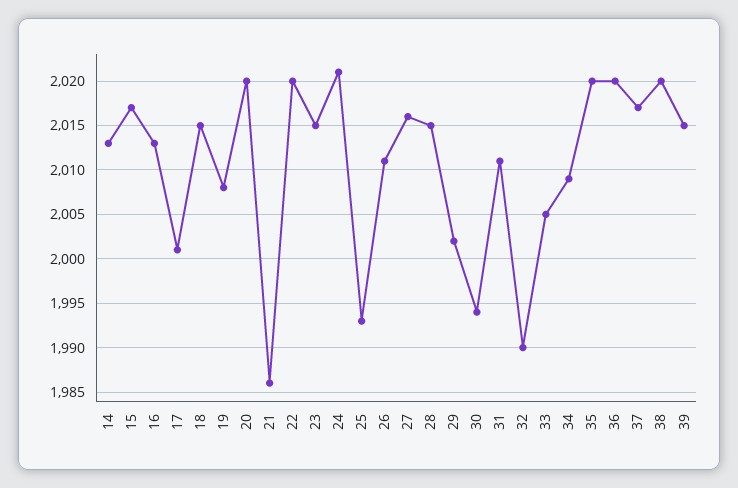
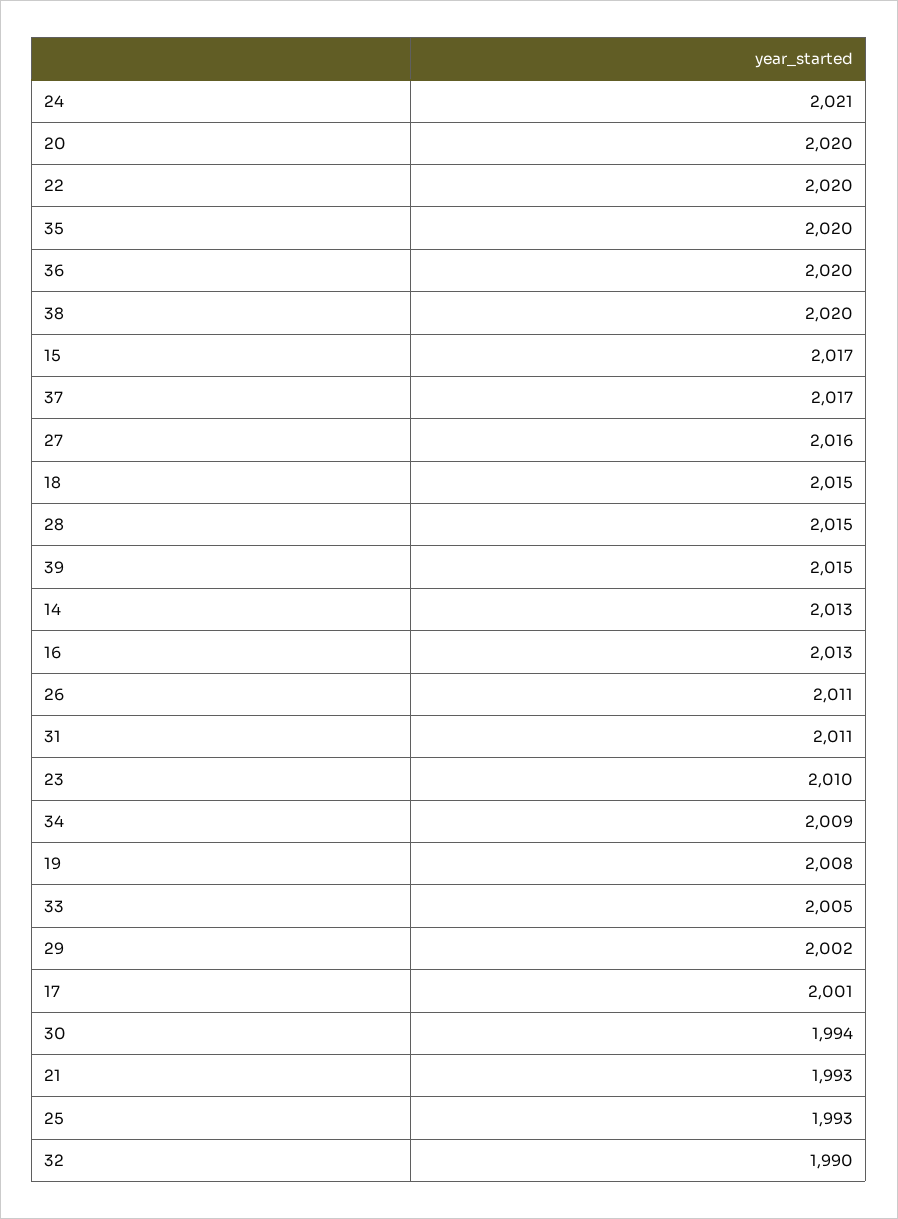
21: 1986 -> 1993
23: 2015 -> 2010

